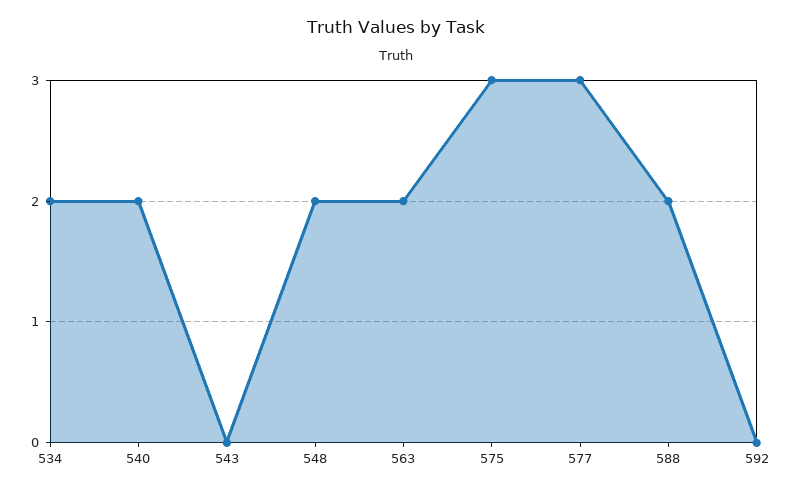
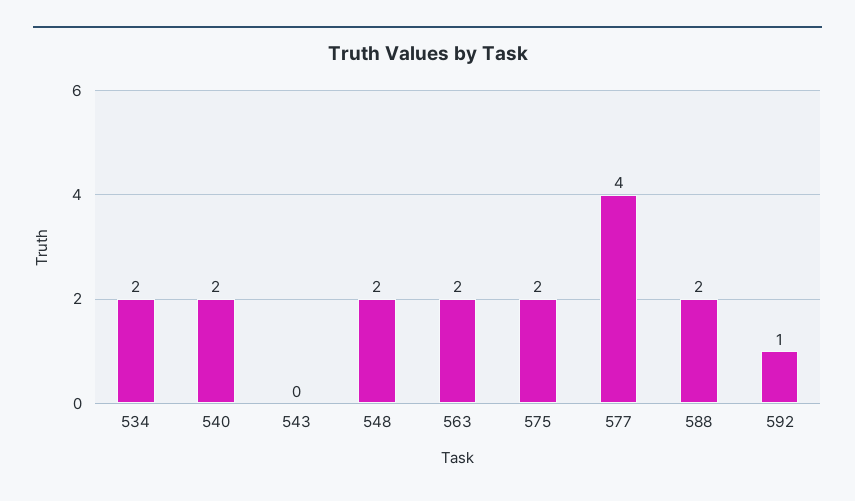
575: 3 -> 2
577: 3 -> 4
592: 0 -> 1

